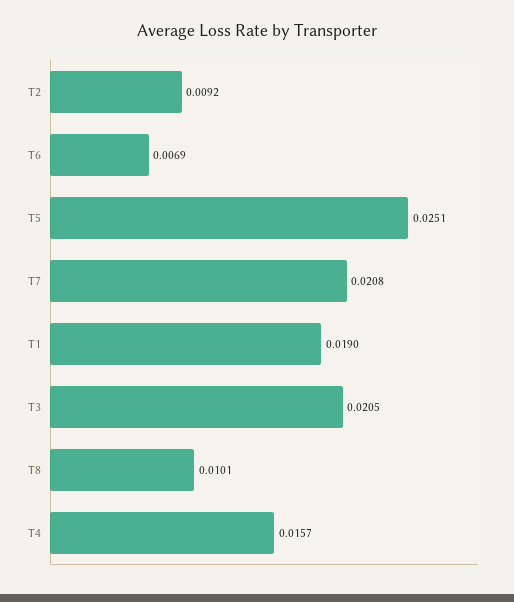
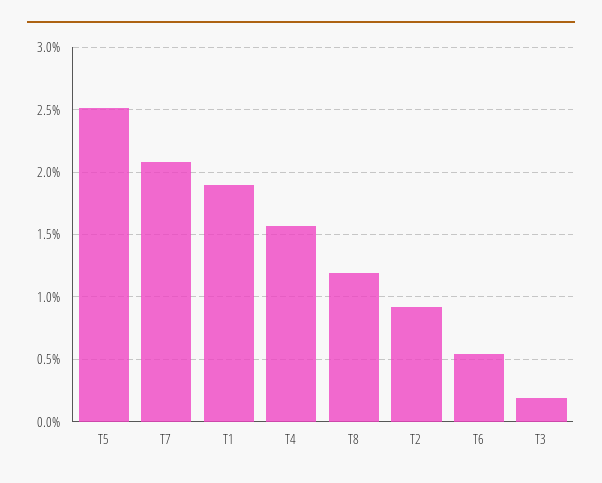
T6: 0.0069 -> 0.0055
T3: 0.0205 -> 0.002
T8: 0.0101 -> 0.012

